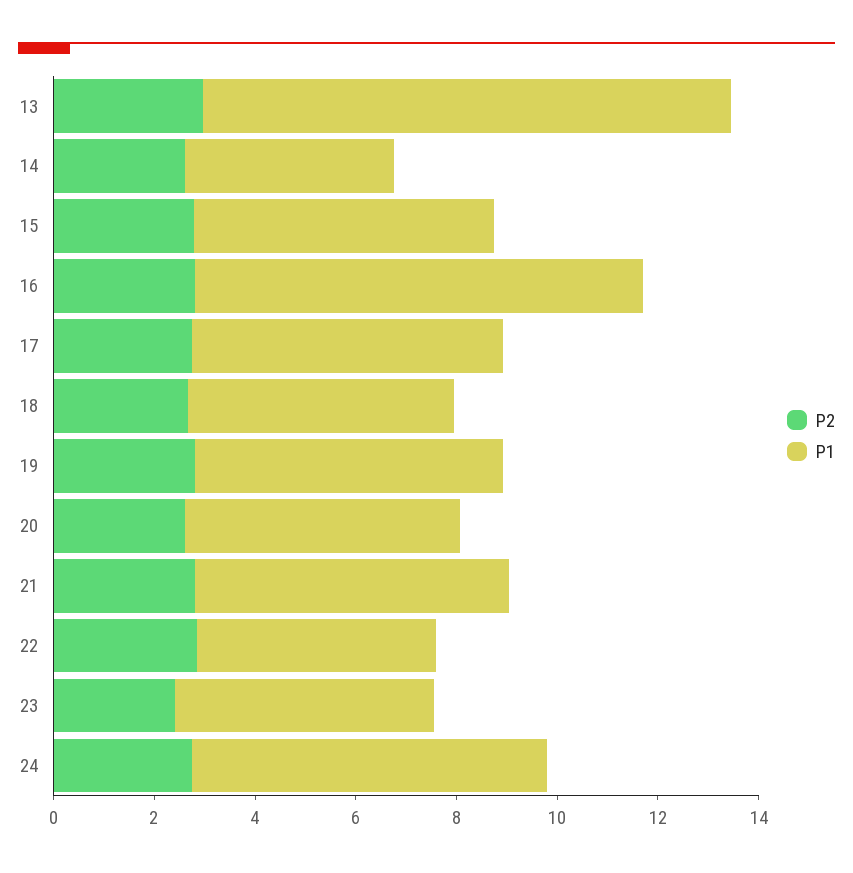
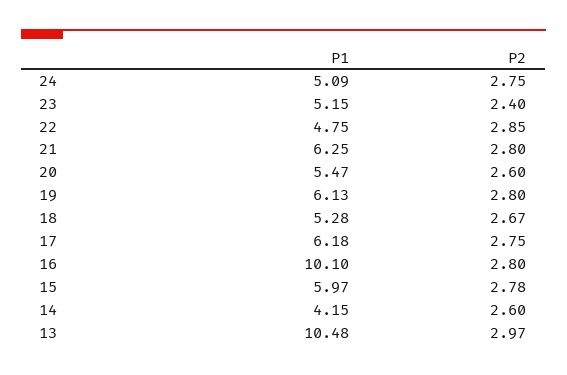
P1, 16: 9 -> 10.1
P1, 24: 7 -> 5.09

